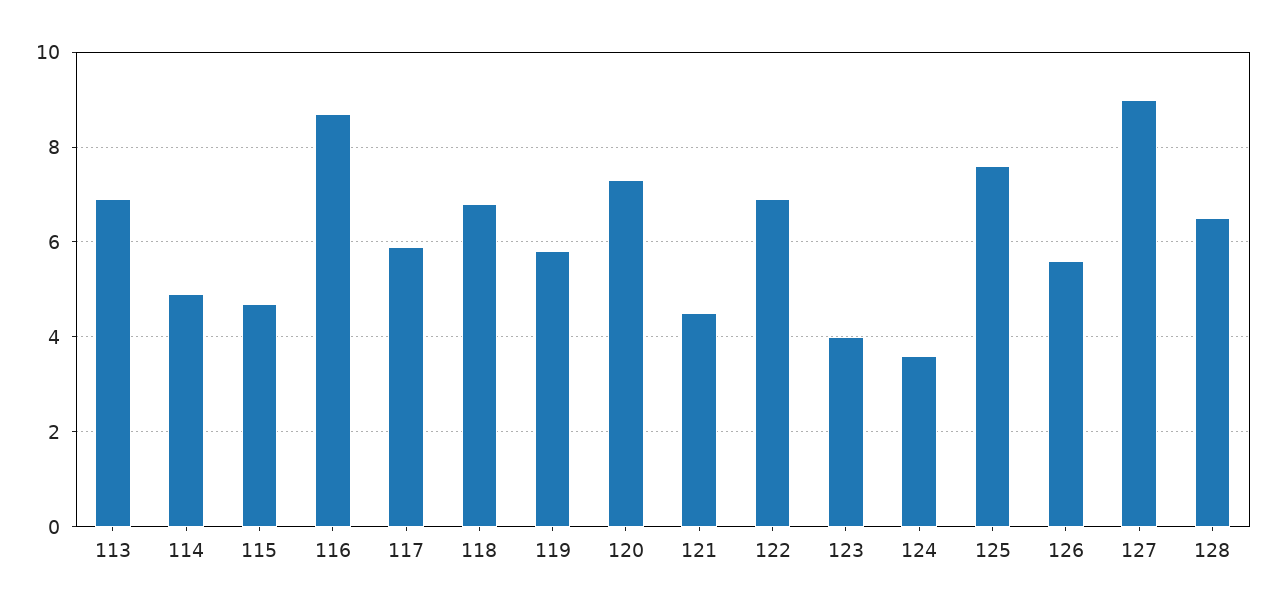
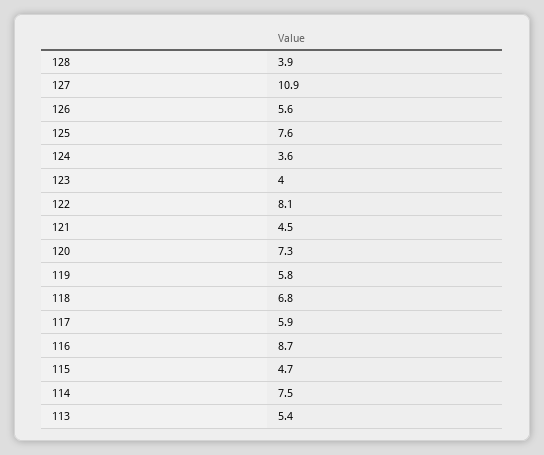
113: 7 -> 5.4
114: 5 -> 7.5
122: 7 -> 8.1
127: 9 -> 10.9
128: 6.5 -> 3.9

